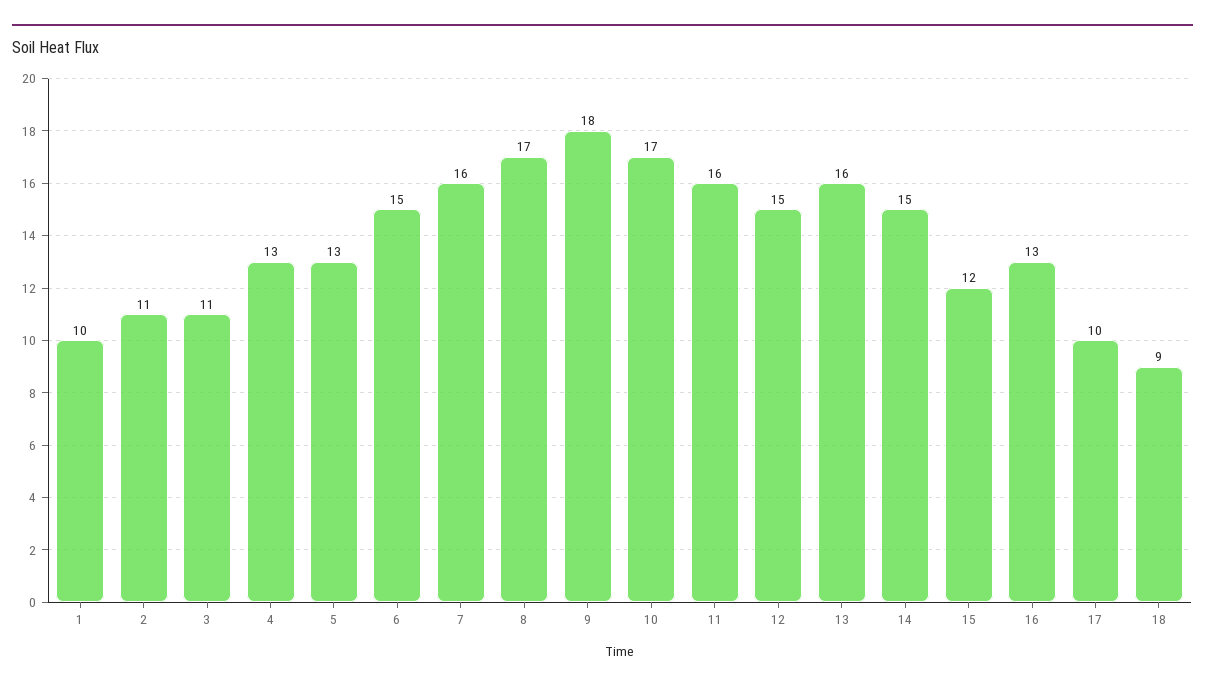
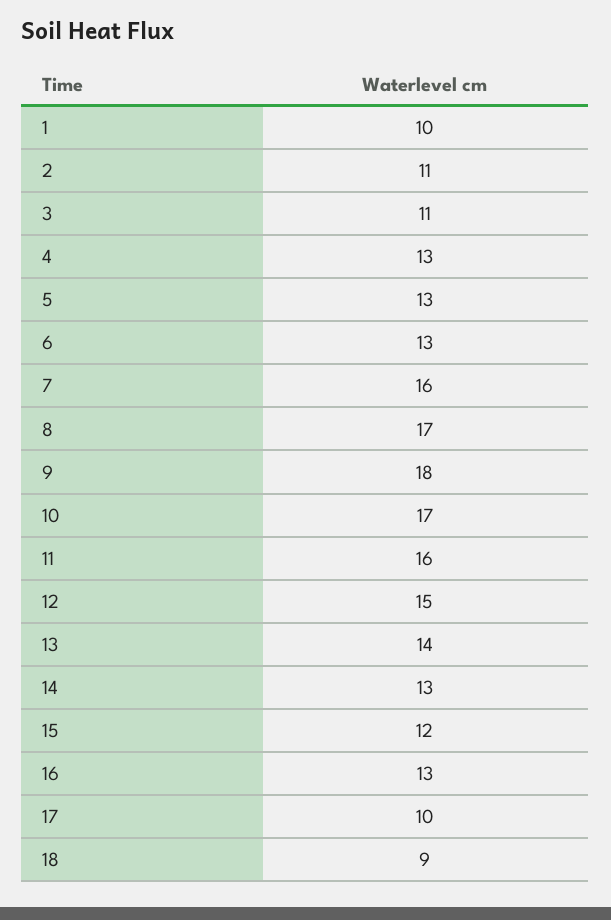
6: 15 -> 13
13: 16 -> 14
14: 15 -> 13

